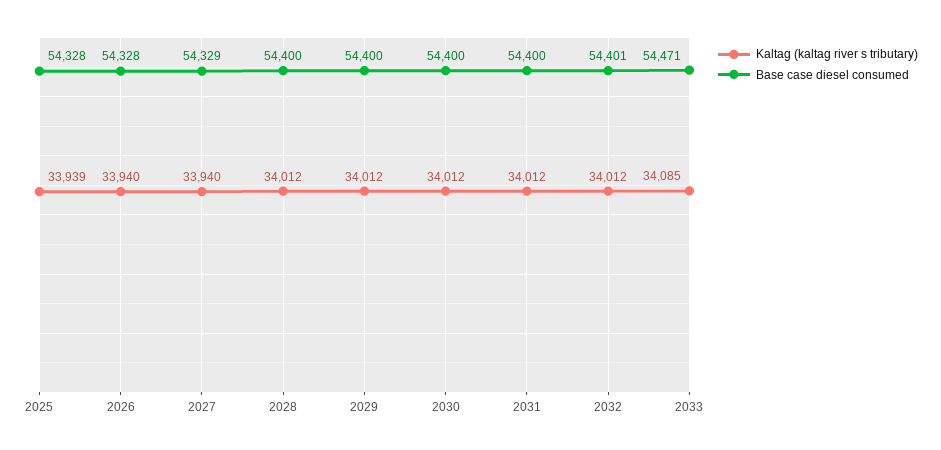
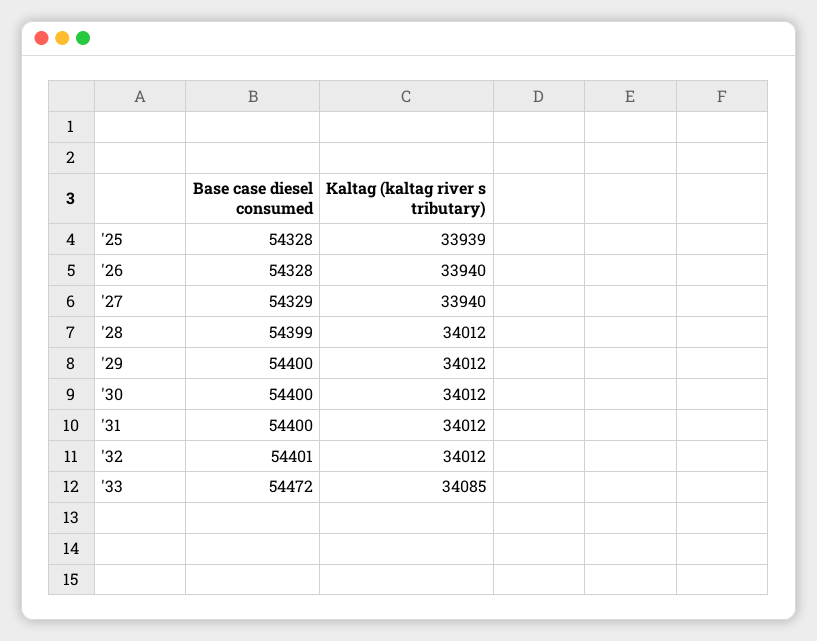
Base case diesel consumed, 2028: 54400 -> 54399
Base case diesel consumed, 2033: 54471 -> 54472

